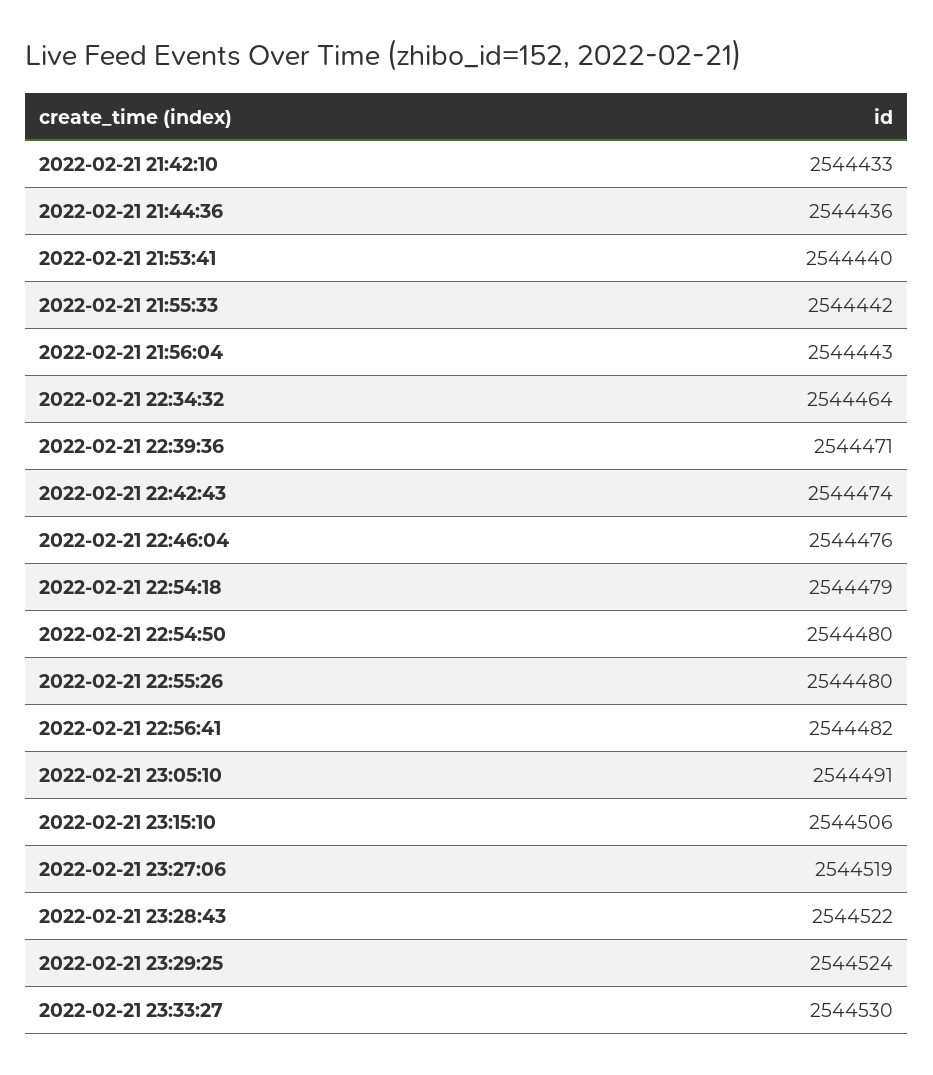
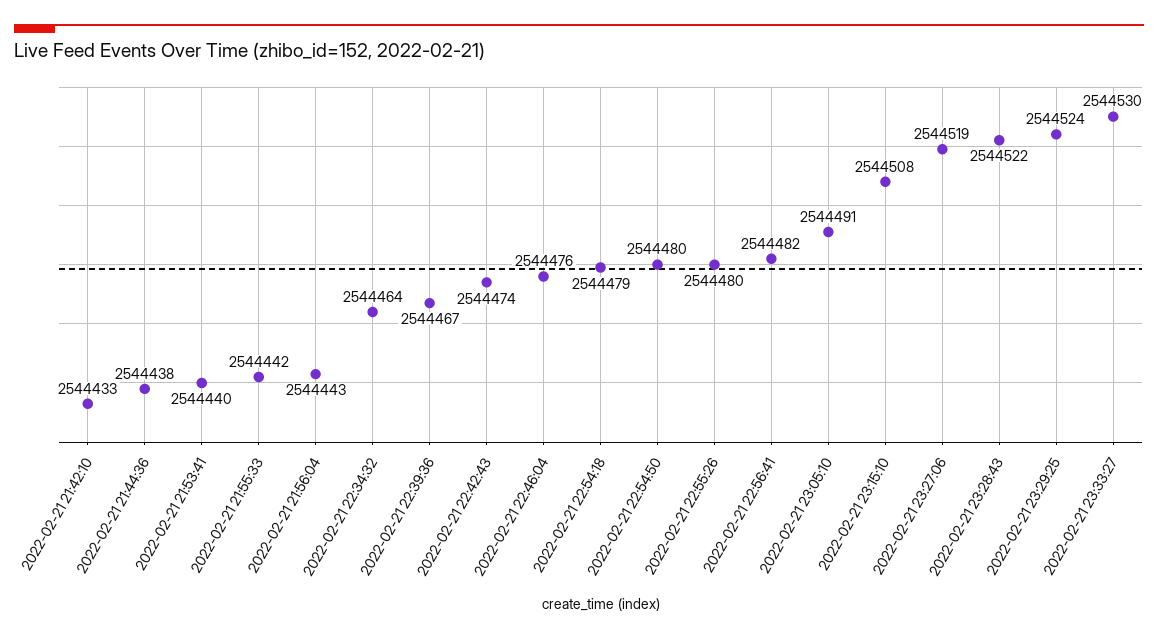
2022-02-21 21:44:36: 2544436 -> 2544438
2022-02-21 22:39:36: 2544471 -> 2544467
2022-02-21 23:15:10: 2544506 -> 2544508

